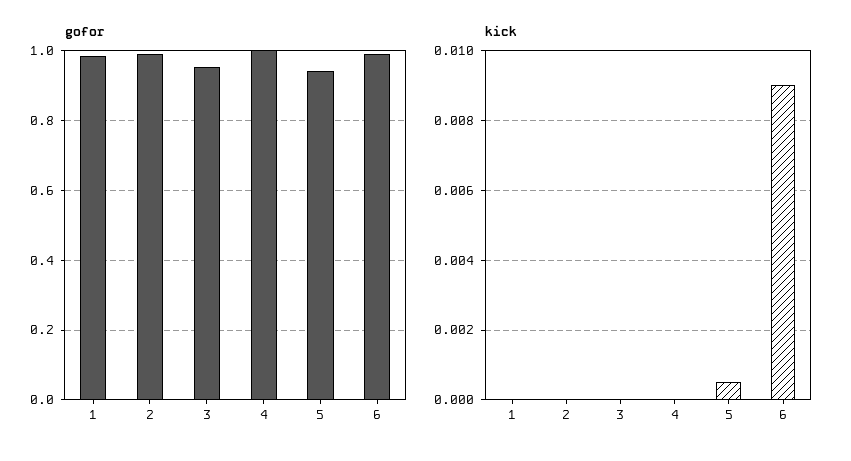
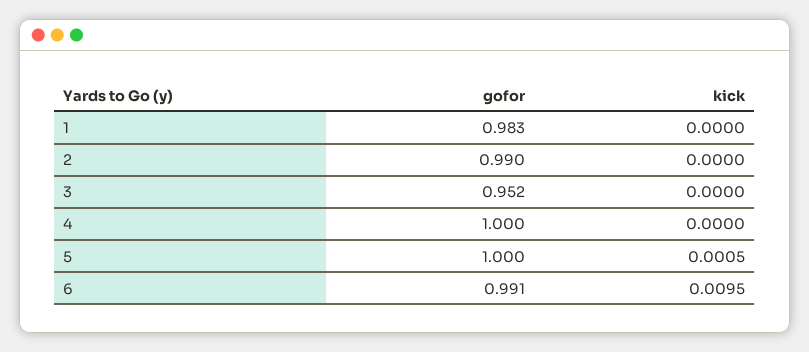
gofor, 5: 0.94 -> 1
kick, 6: 0.009 -> 0.0095

